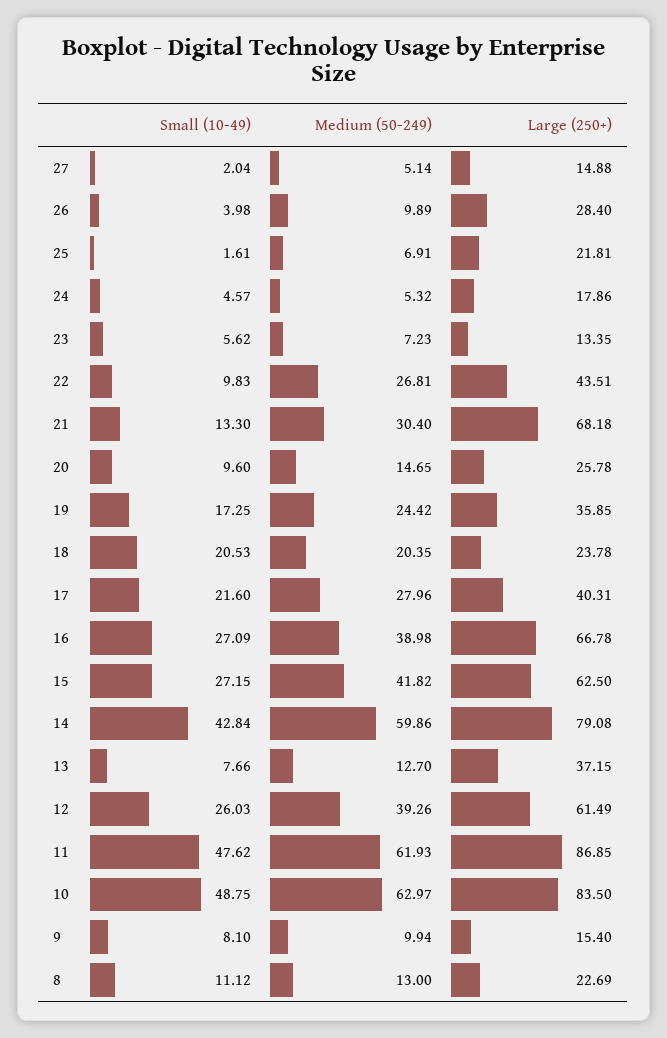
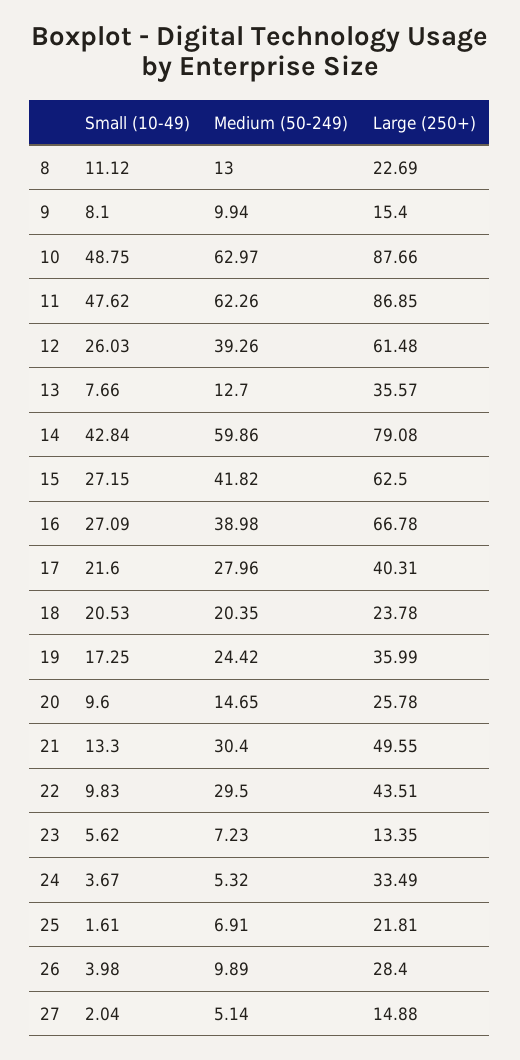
Small (10-49), 24: 4.57 -> 3.67
Large (250+), 24: 17.86 -> 33.49
Medium (50-249), 22: 26.81 -> 29.5
Large (250+), 21: 68.18 -> 49.55
Large (250+), 19: 35.85 -> 35.99
Large (250+), 13: 37.15 -> 35.57
Large (250+), 12: 61.49 -> 61.48
Medium (50-249), 11: 61.93 -> 62.26
Large (250+), 10: 83.5 -> 87.66

